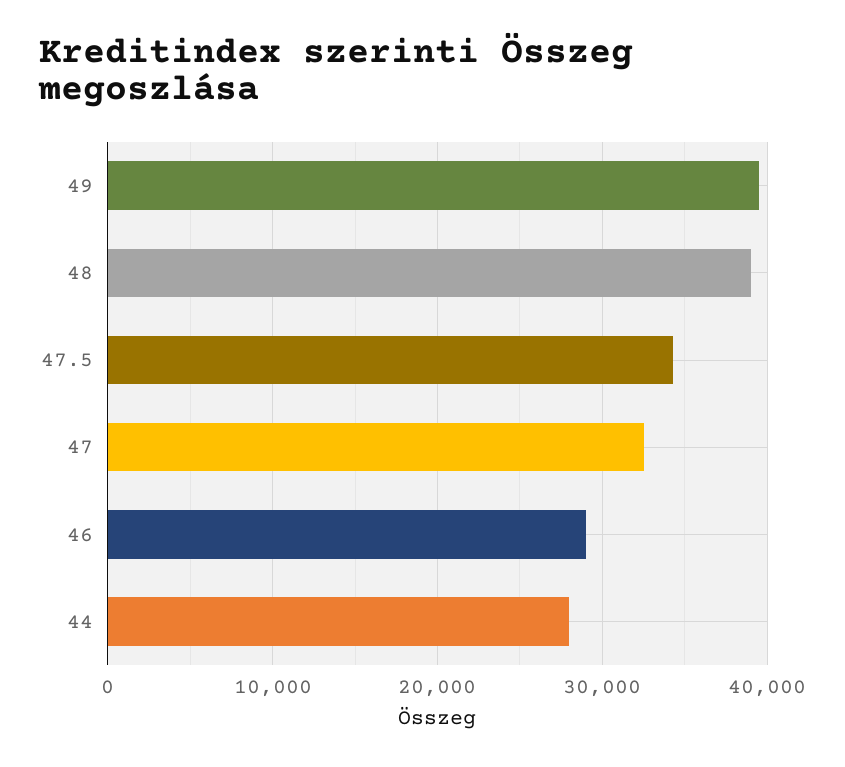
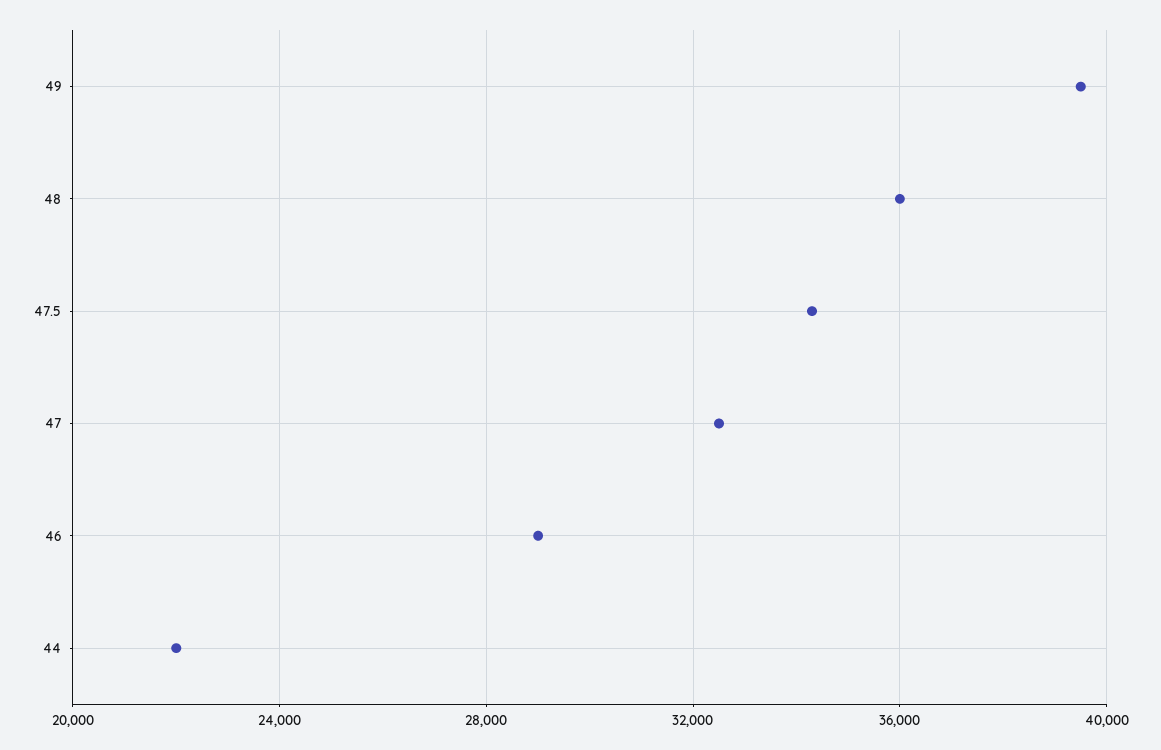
48: 39000 -> 36000
44: 28000 -> 22000

